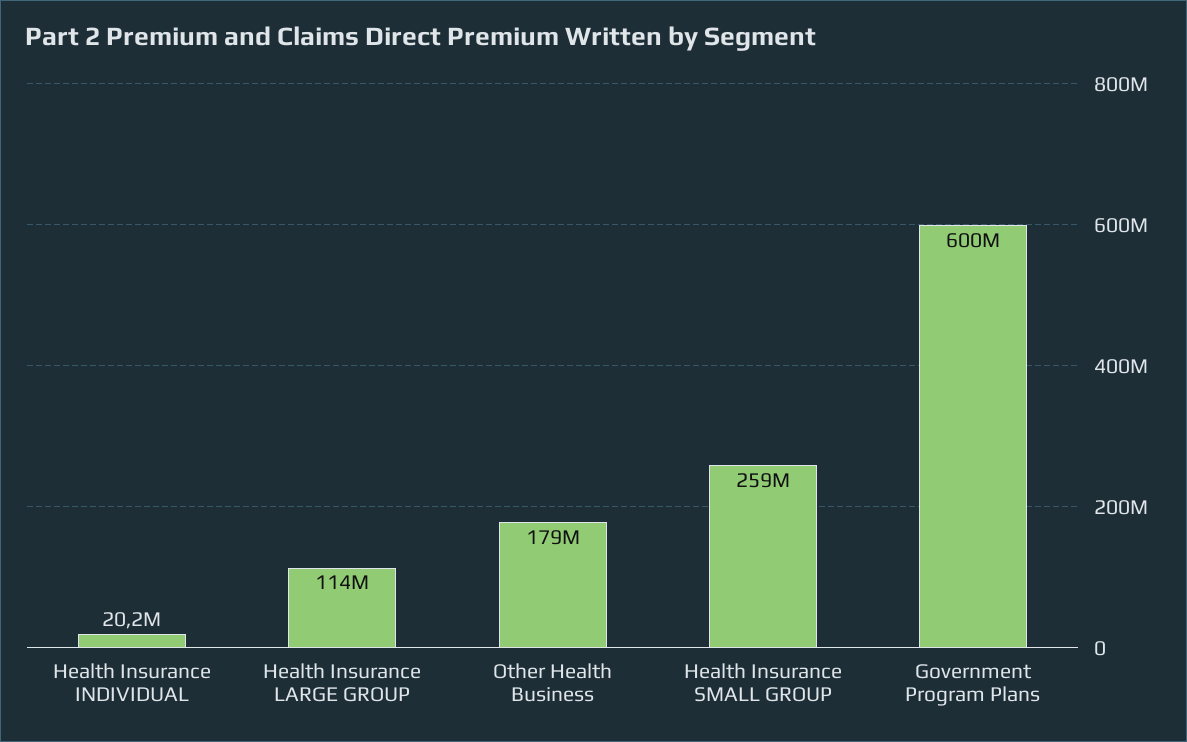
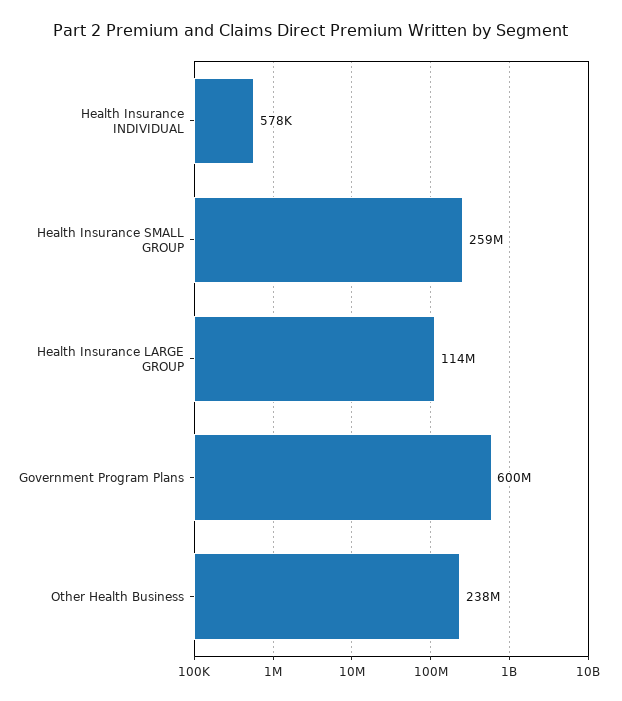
Health Insurance INDIVIDUAL: 20200000 -> 578000
Other Health Business: 179000000 -> 238000000

